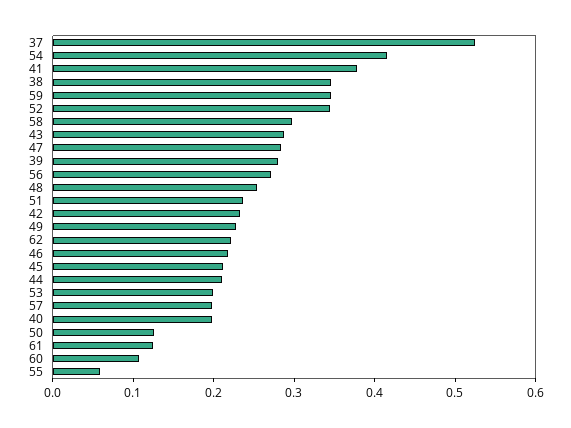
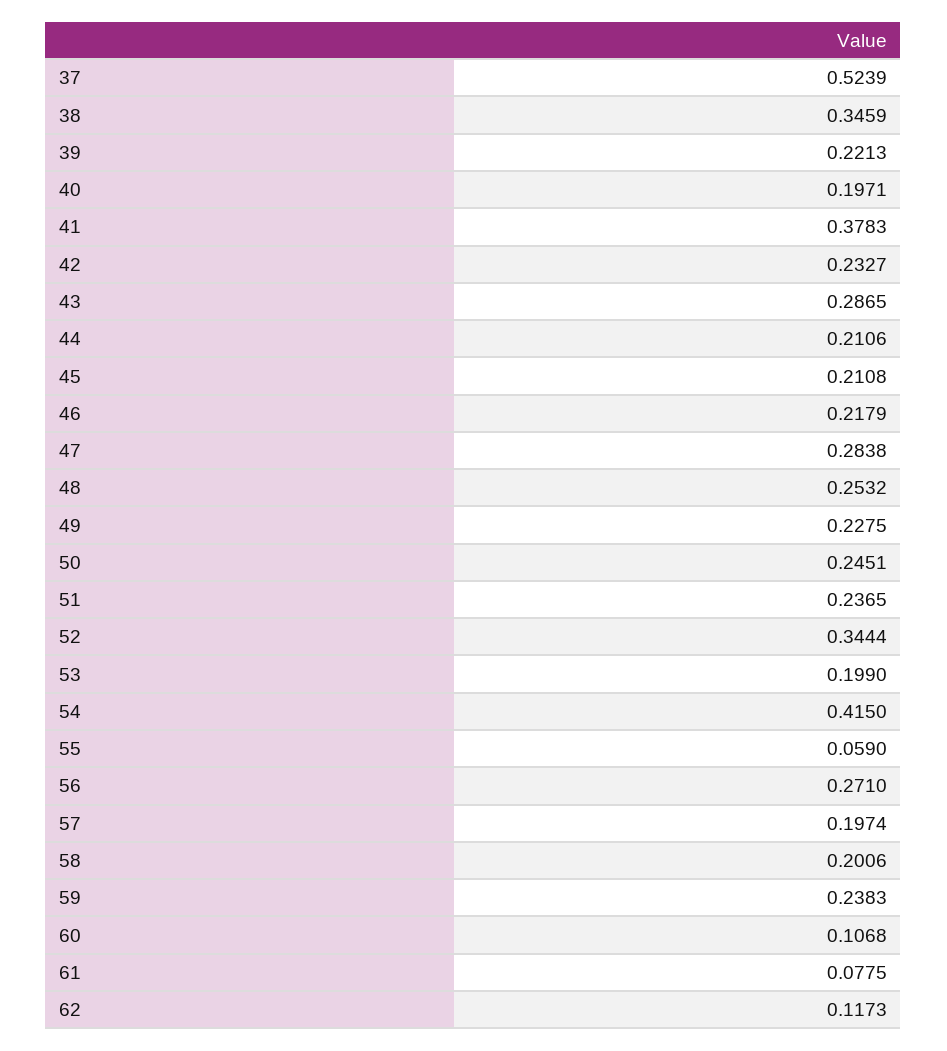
59: 0.34 -> 0.2383
58: 0.3 -> 0.2006
39: 0.28 -> 0.2213
62: 0.22 -> 0.1173
50: 0.12 -> 0.2451
61: 0.12 -> 0.0775

